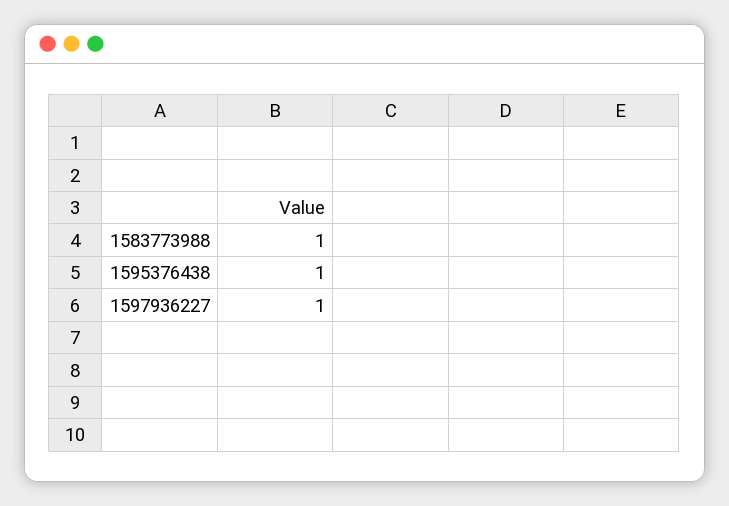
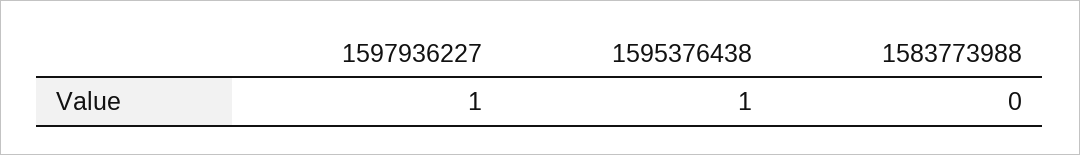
1583773988: 1 -> 0

